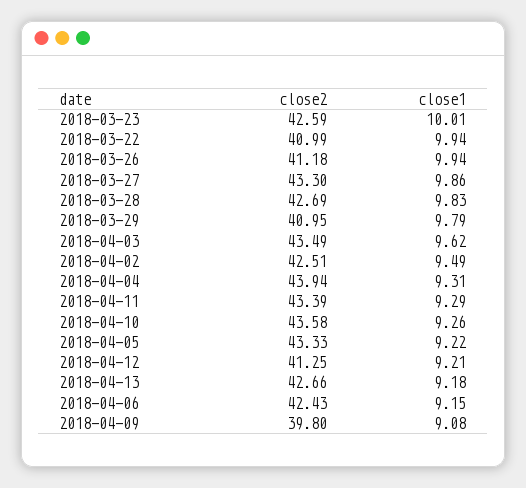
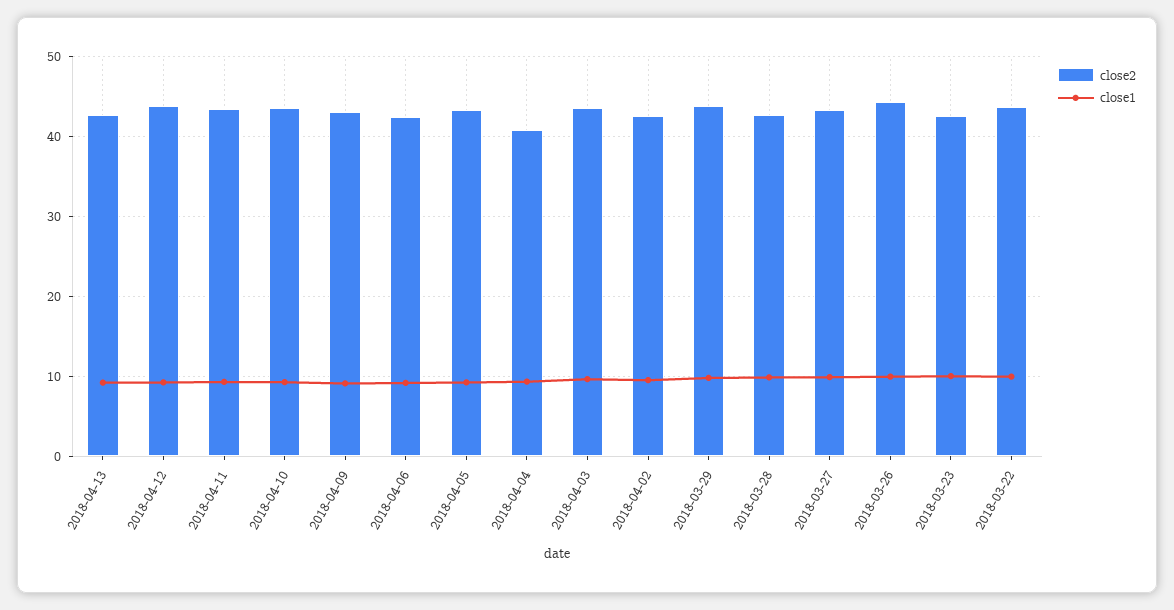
close2, 2018-03-22: 40.99 -> 44
close2, 2018-03-26: 41.18 -> 44
close2, 2018-03-29: 40.95 -> 44
close2, 2018-04-04: 43.94 -> 41
close2, 2018-04-12: 41.25 -> 44
close2, 2018-04-09: 39.8 -> 43

